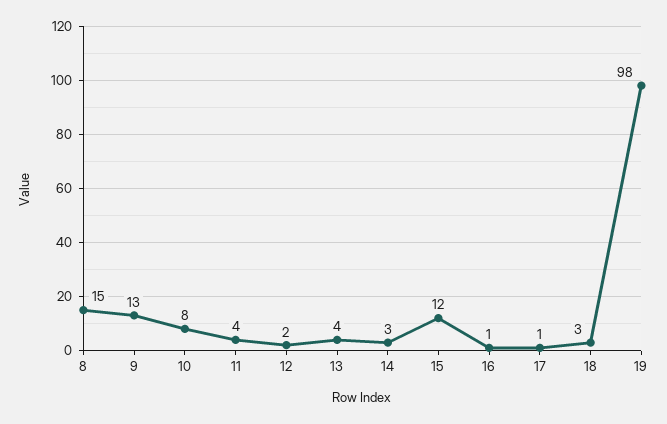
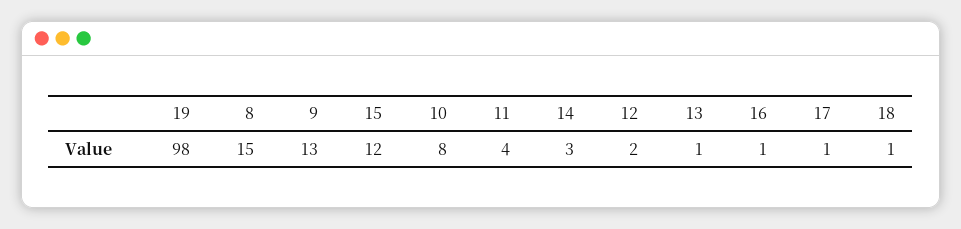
13: 4 -> 1
18: 3 -> 1

